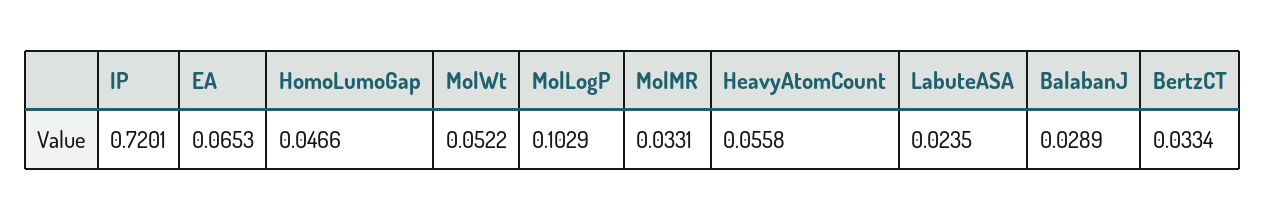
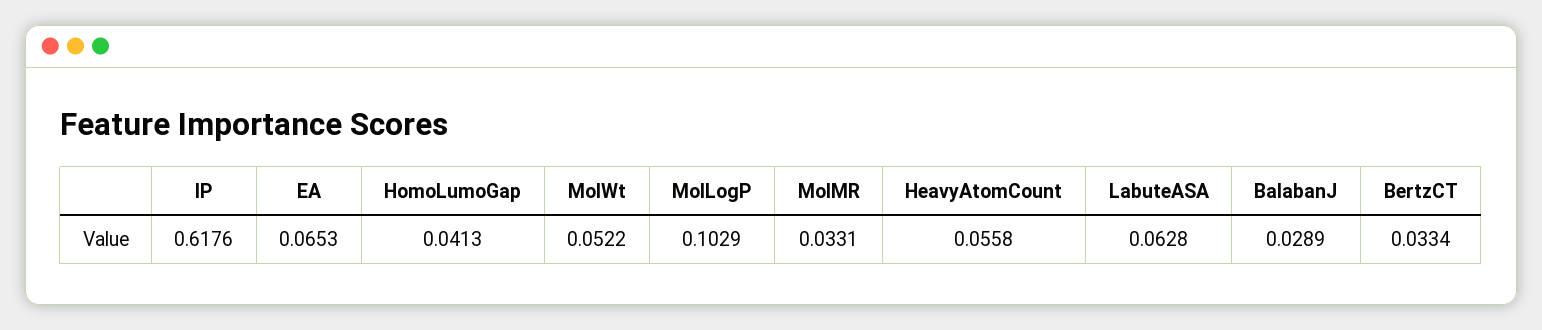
IP: 0.7201 -> 0.6176
HomoLumoGap: 0.0466 -> 0.0413
LabuteASA: 0.0235 -> 0.0628

